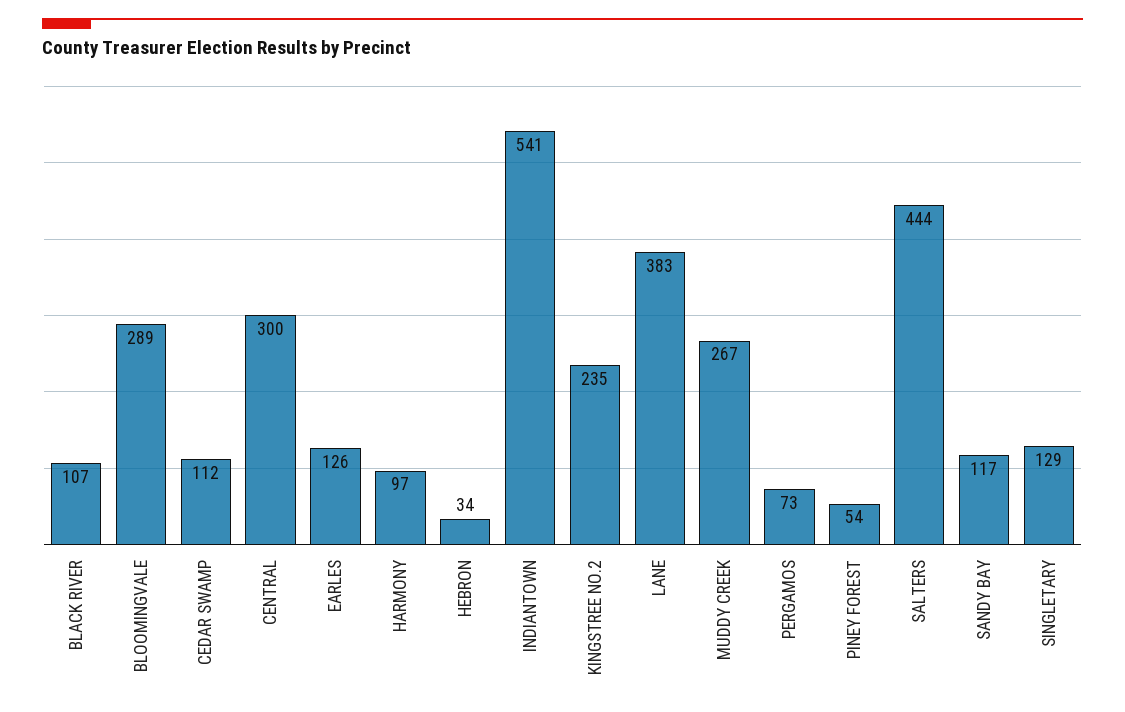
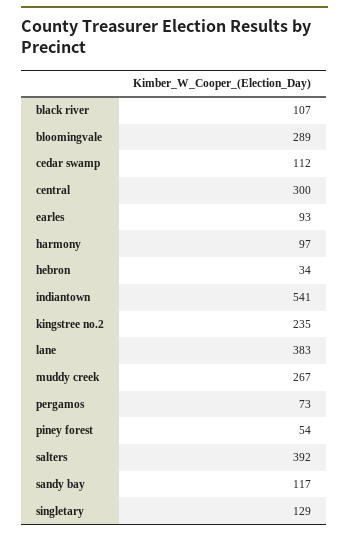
EARLES: 126 -> 93
SALTERS: 444 -> 392

